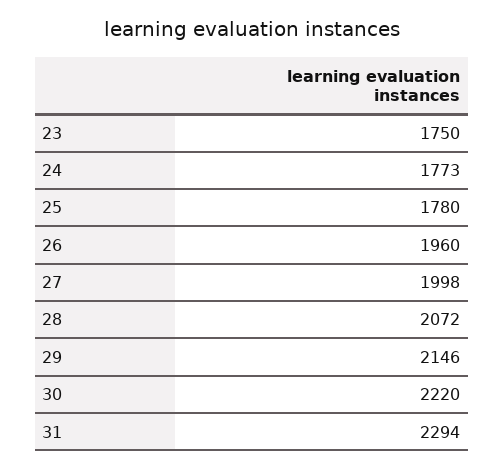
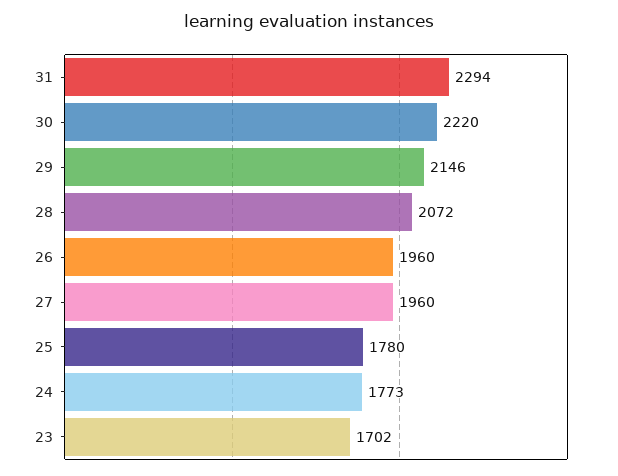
23: 1750 -> 1702
27: 1998 -> 1960

